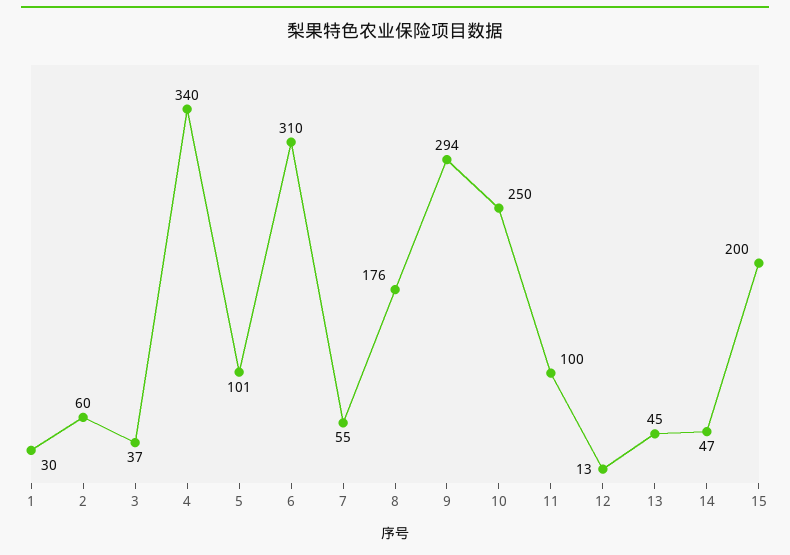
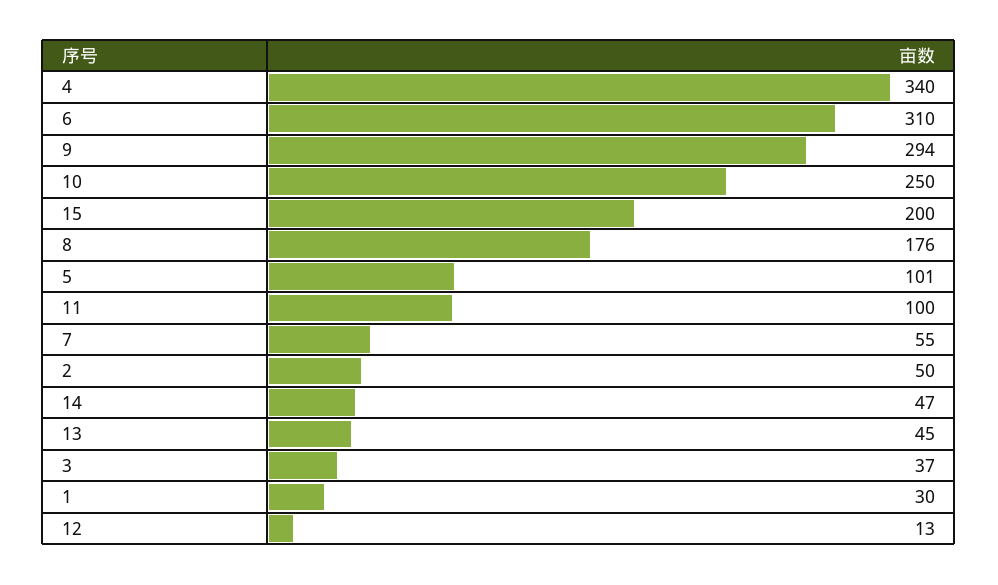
2: 60 -> 50

